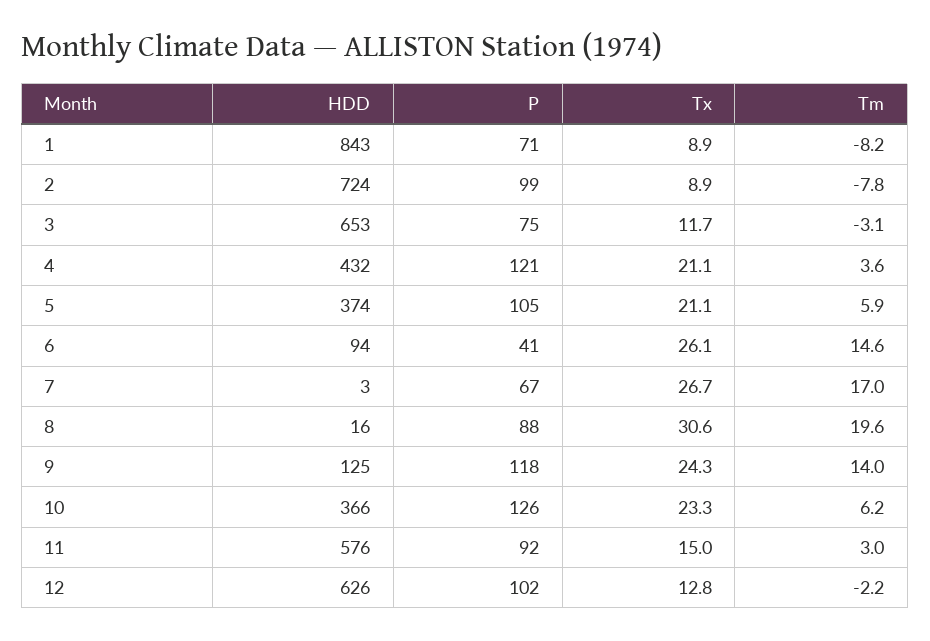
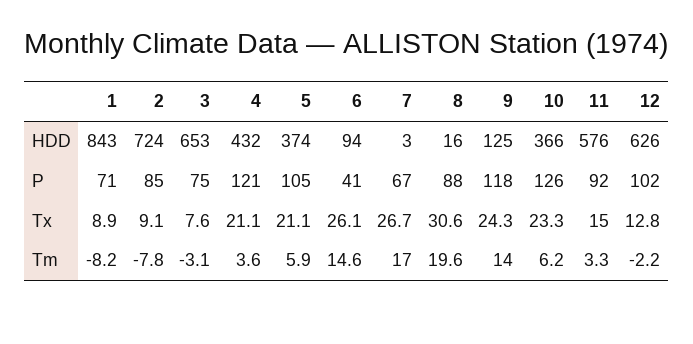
P, 2: 99 -> 85
Tx, 2: 8.9 -> 9.1
Tx, 3: 11.7 -> 7.6
Tm, 11: 3 -> 3.3

